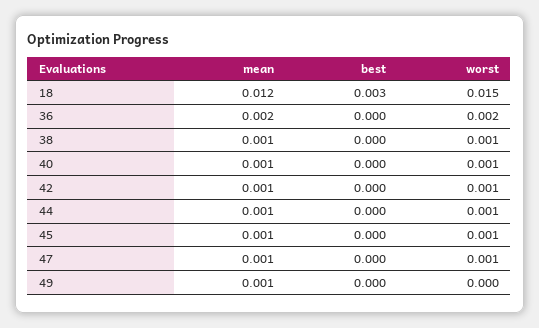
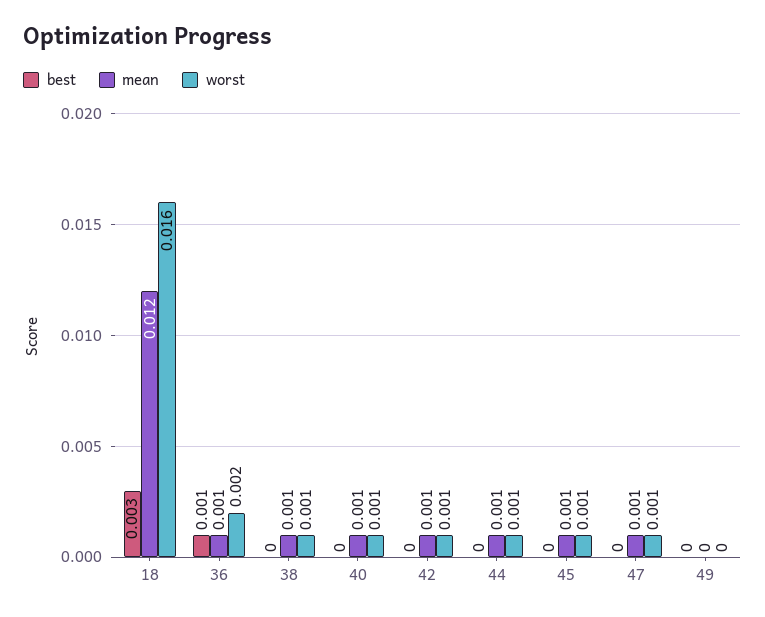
worst, 18: 0.015 -> 0.016
mean, 36: 0.002 -> 0.001
best, 36: 0 -> 0.001
mean, 49: 0.001 -> 0

